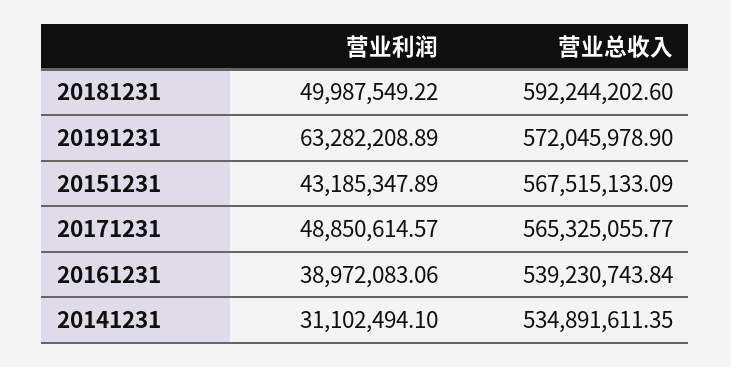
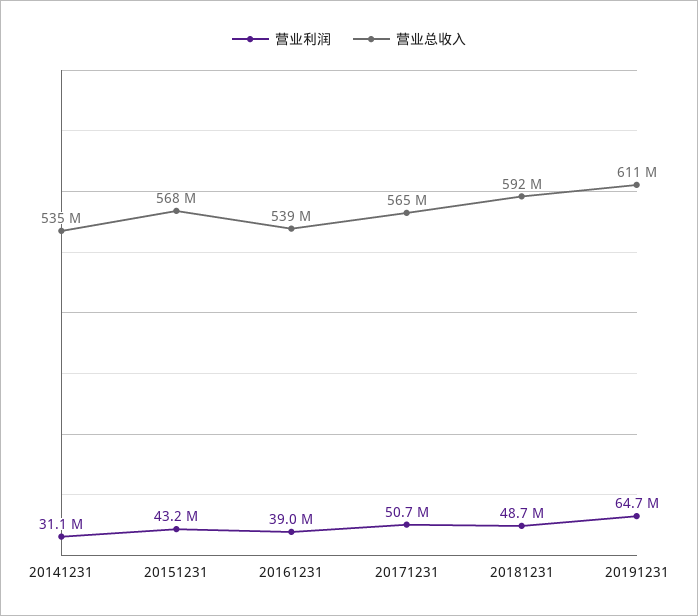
营业利润, 20181231: 49987549.22 -> 48700000
营业利润, 20191231: 63282208.89 -> 64700000
营业总收入, 20191231: 572045978.9 -> 611000000
营业利润, 20171231: 48850614.57 -> 50700000

